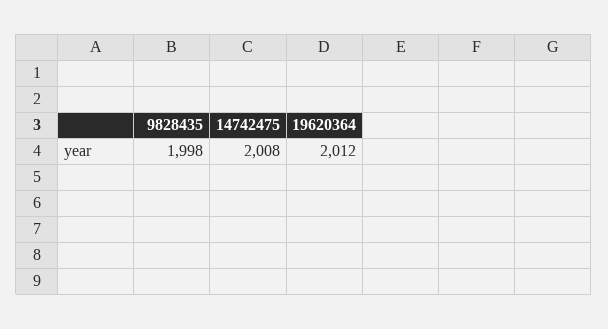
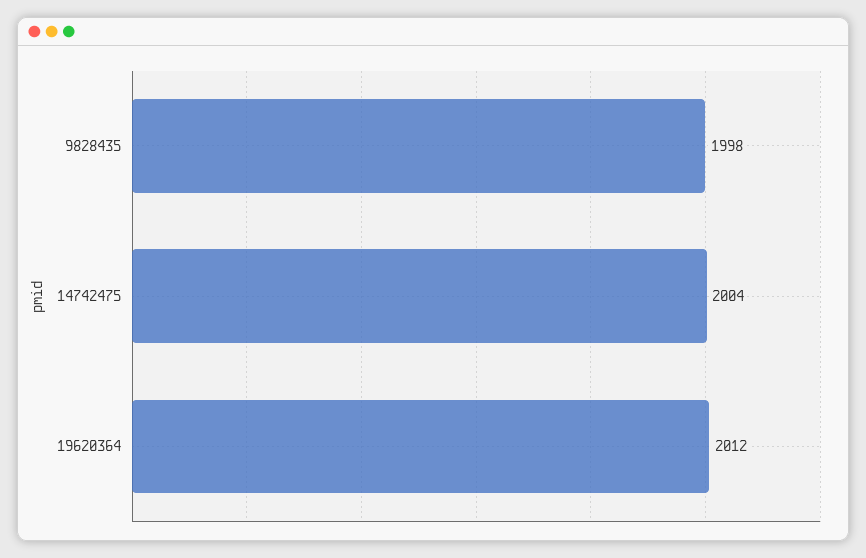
14742475: 2008 -> 2004

